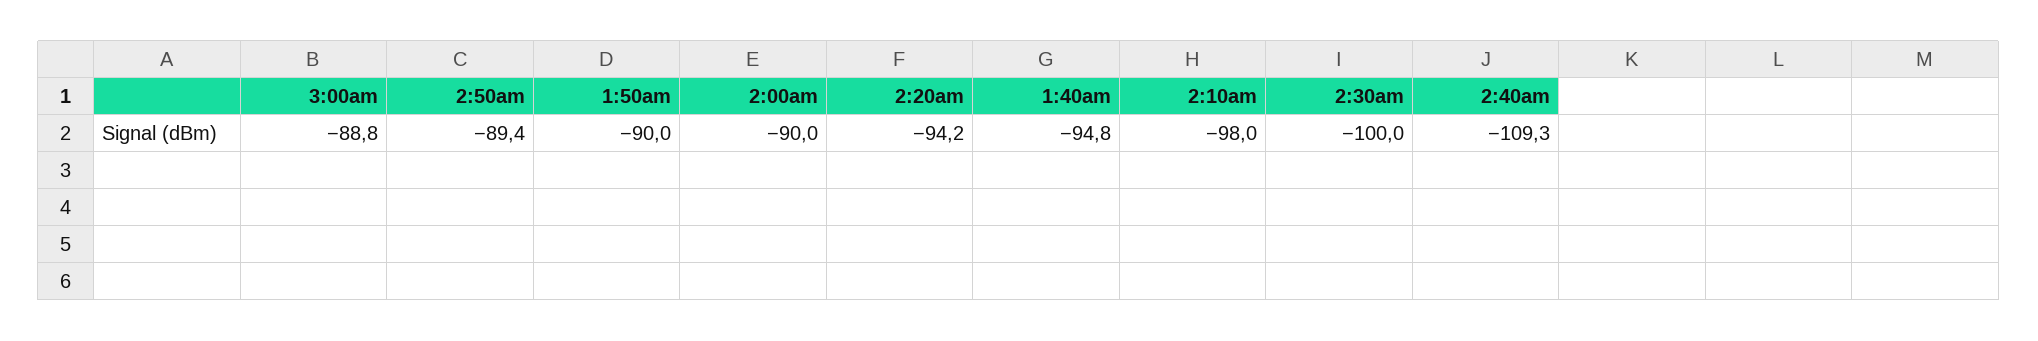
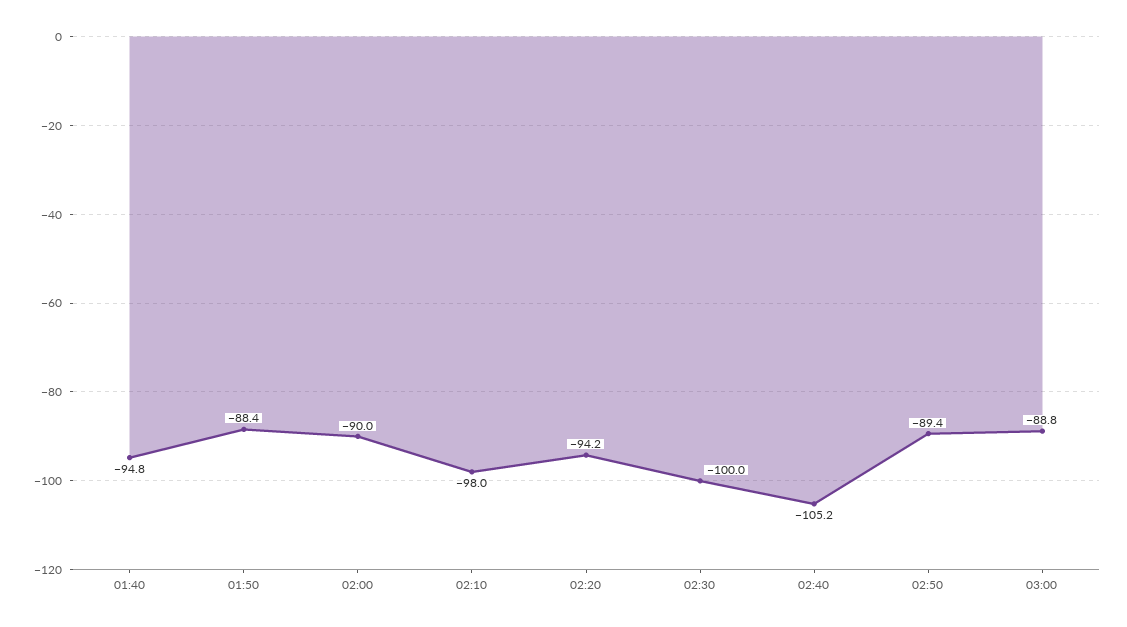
1:50am: -90 -> -88.4
2:40am: -109.3 -> -105.2

